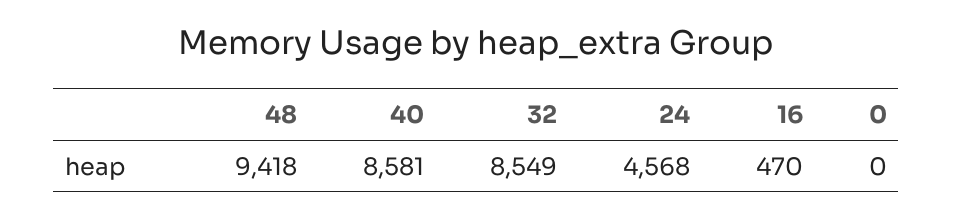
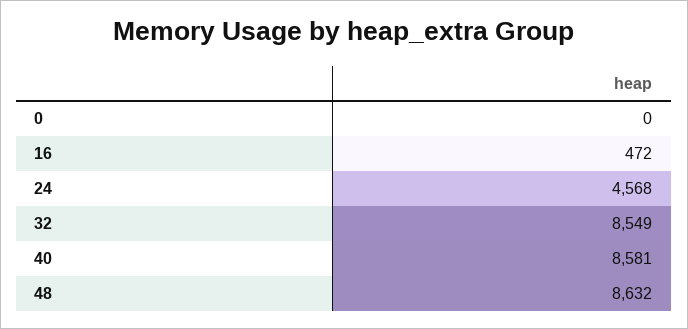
48: 9418 -> 8632
16: 470 -> 472

